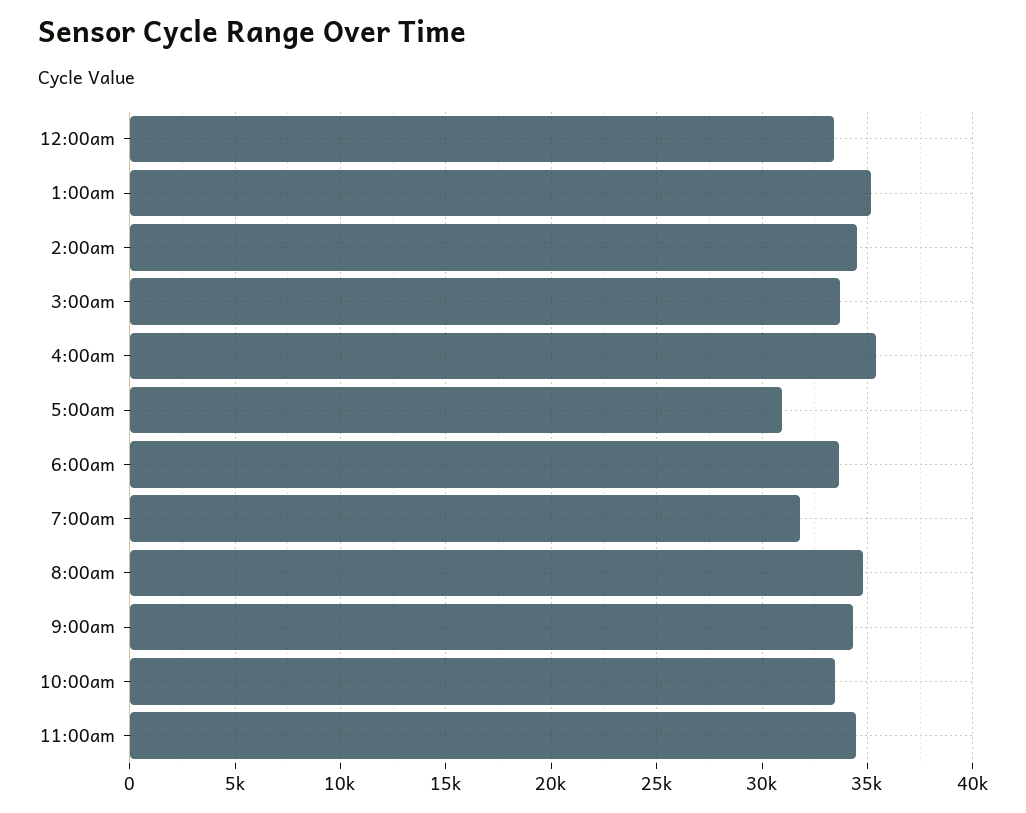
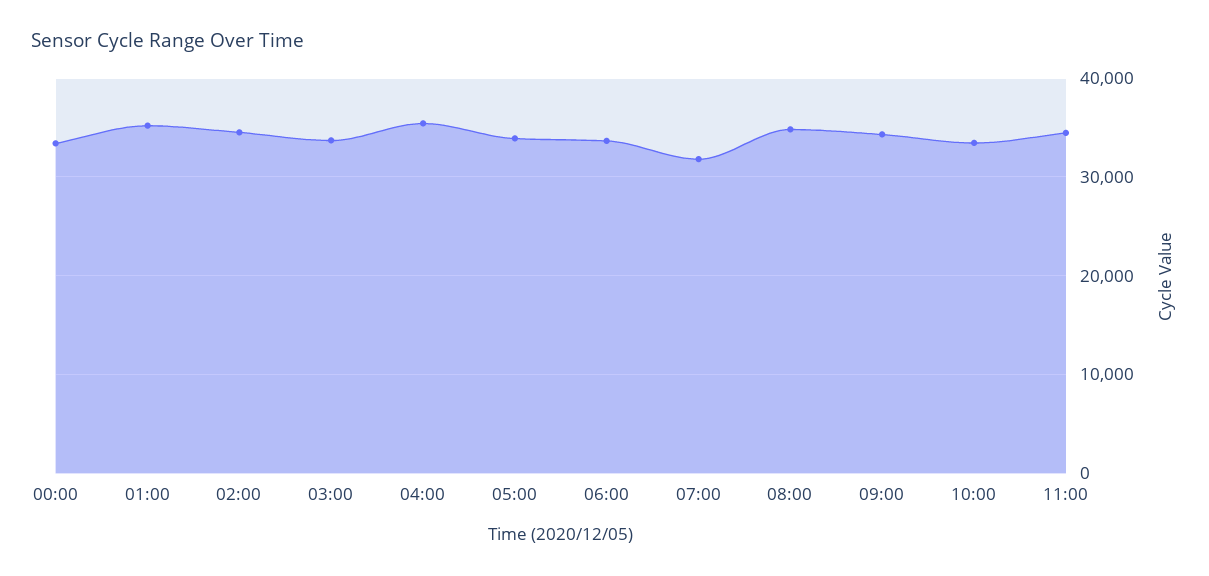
5:00am: 31000 -> 34000

